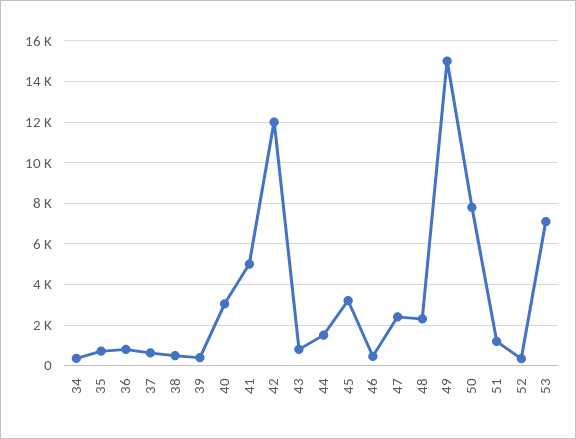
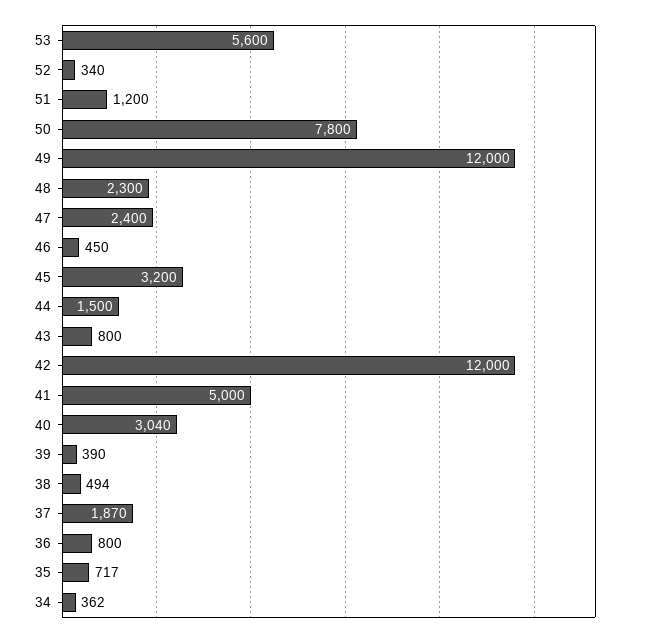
37: 500 -> 1870
49: 15000 -> 12000
53: 7000 -> 5600

